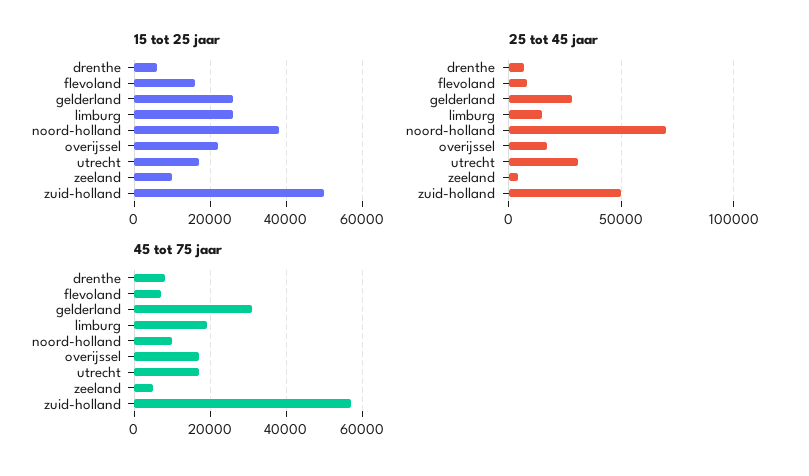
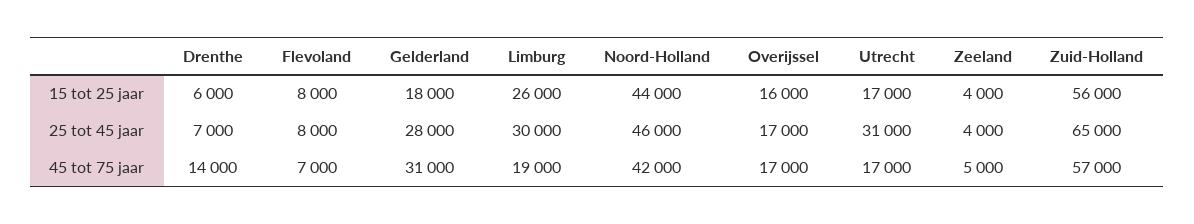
15 tot 25 jaar, flevoland: 16000 -> 8000
15 tot 25 jaar, gelderland: 26000 -> 18000
15 tot 25 jaar, noord-holland: 38000 -> 44000
15 tot 25 jaar, overijssel: 22000 -> 16000
15 tot 25 jaar, zeeland: 10000 -> 4000
15 tot 25 jaar, zuid-holland: 50000 -> 56000
25 tot 45 jaar, limburg: 15000 -> 30000
25 tot 45 jaar, noord-holland: 70000 -> 46000
25 tot 45 jaar, zuid-holland: 50000 -> 65000
45 tot 75 jaar, drenthe: 8000 -> 14000
45 tot 75 jaar, noord-holland: 10000 -> 42000

